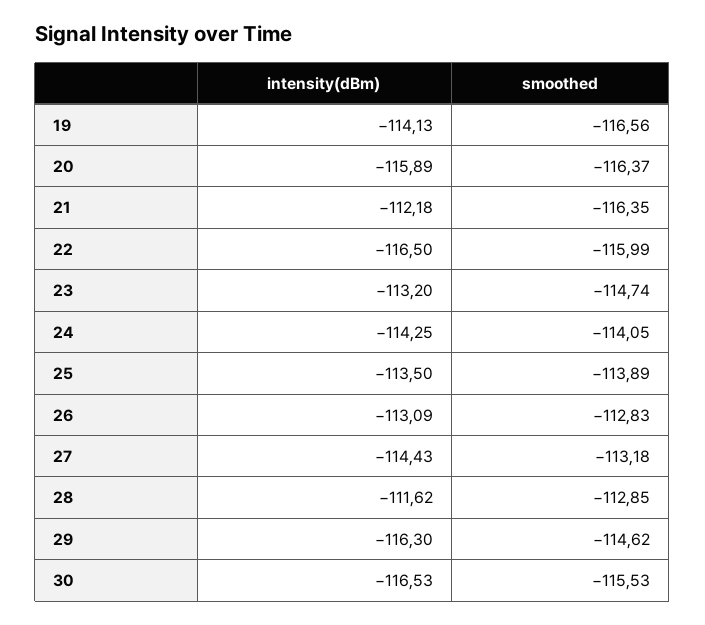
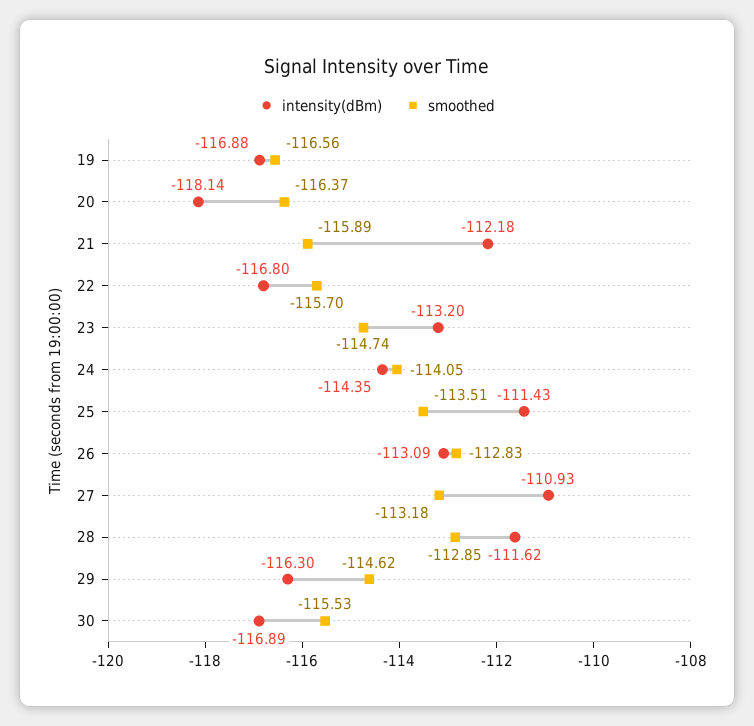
intensity(dBm), 19: -114.13 -> -116.88
intensity(dBm), 20: -115.89 -> -118.14
smoothed, 21: -116.35 -> -115.89
intensity(dBm), 22: -116.5 -> -116.8
smoothed, 22: -115.99 -> -115.7
intensity(dBm), 24: -114.25 -> -114.35
intensity(dBm), 25: -113.5 -> -111.43
smoothed, 25: -113.89 -> -113.51
intensity(dBm), 27: -114.43 -> -110.93
intensity(dBm), 30: -116.53 -> -116.89

